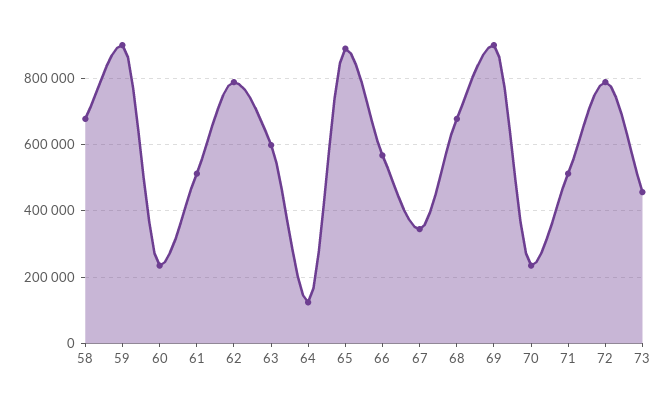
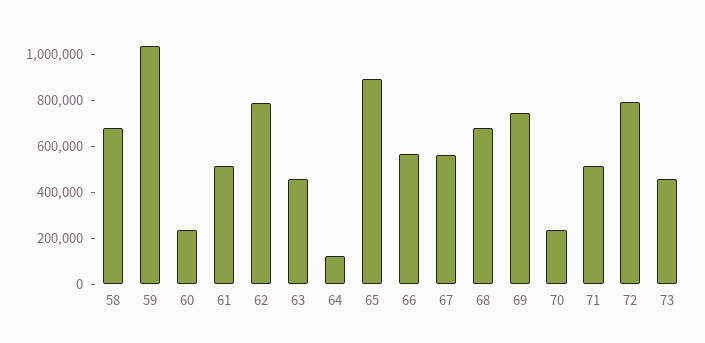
59: 900000 -> 1050000
63: 600000 -> 450000
67: 340000 -> 550000
69: 900000 -> 750000

